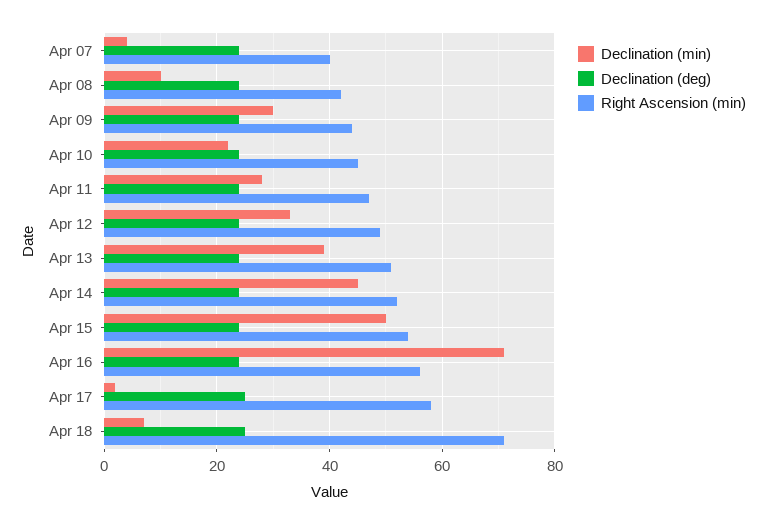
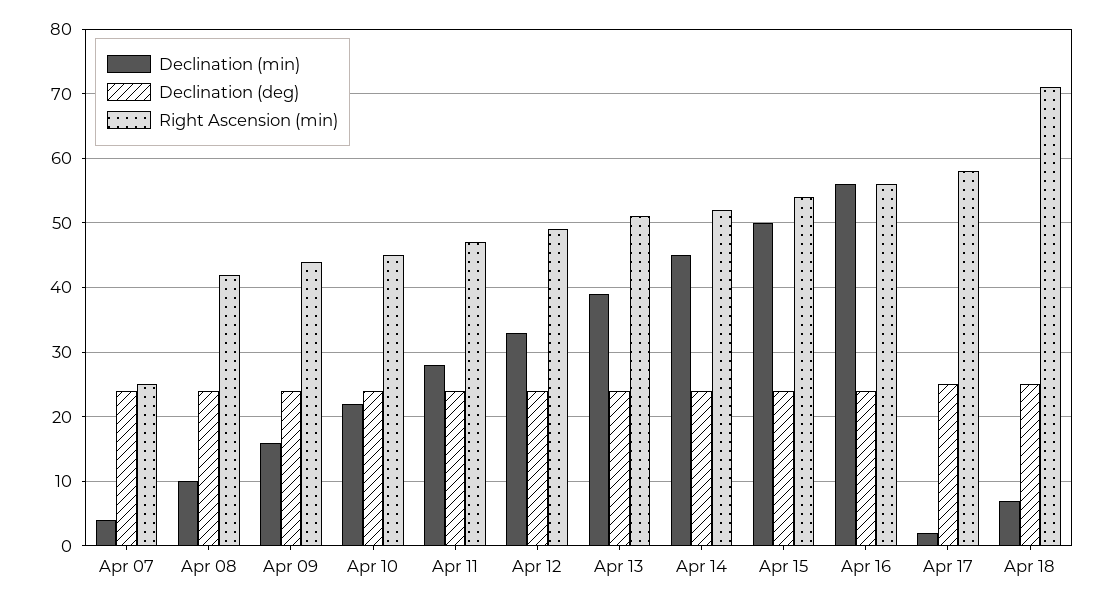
Right Ascension (min), Apr 07: 40 -> 25
Declination (min), Apr 09: 30 -> 16
Declination (min), Apr 16: 70 -> 56

